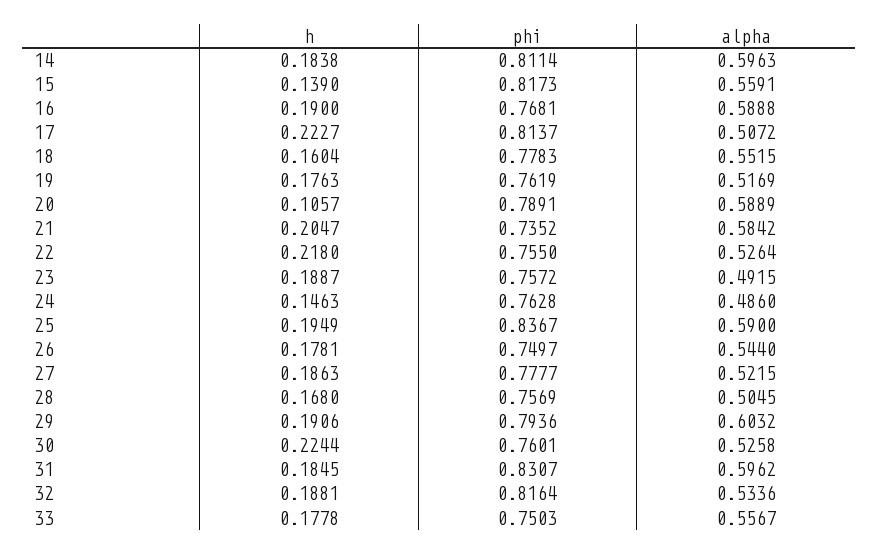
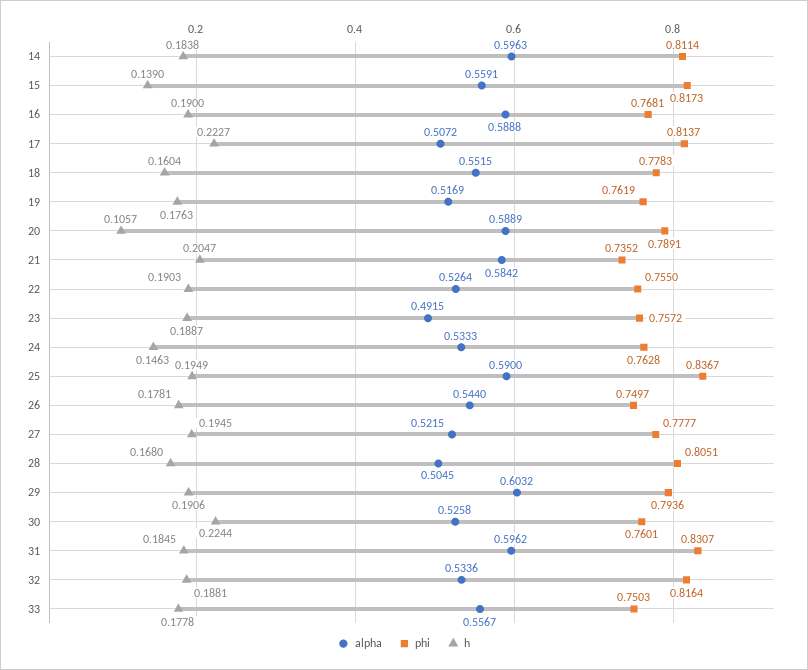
h, 22: 0.218 -> 0.1903
alpha, 24: 0.486 -> 0.5333
h, 27: 0.1863 -> 0.1945
phi, 28: 0.7569 -> 0.8051

